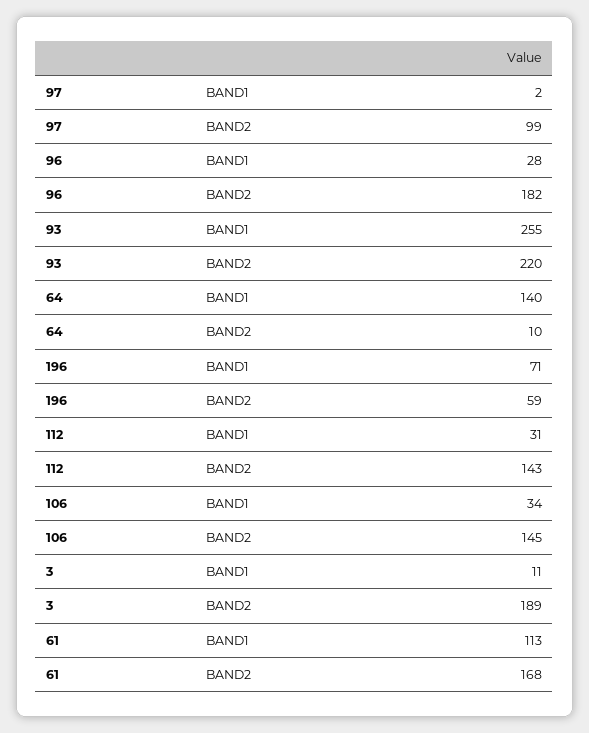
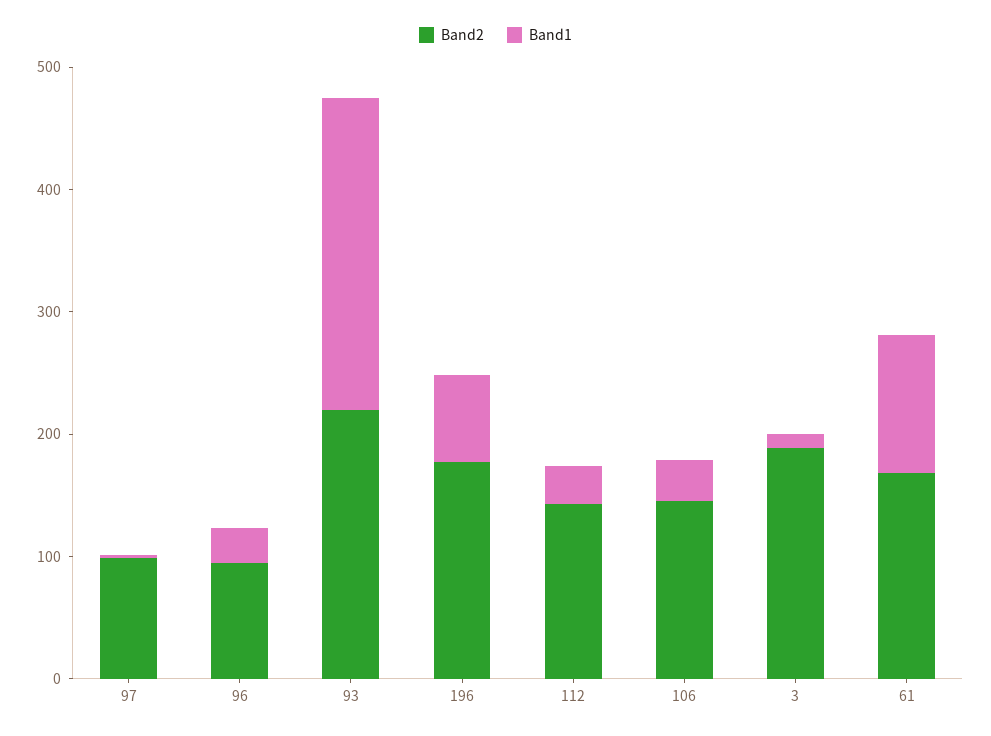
BAND2, 96: 182 -> 100
BAND1, 64: 140 -> none
BAND2, 64: 10 -> none
BAND2, 196: 59 -> 180

